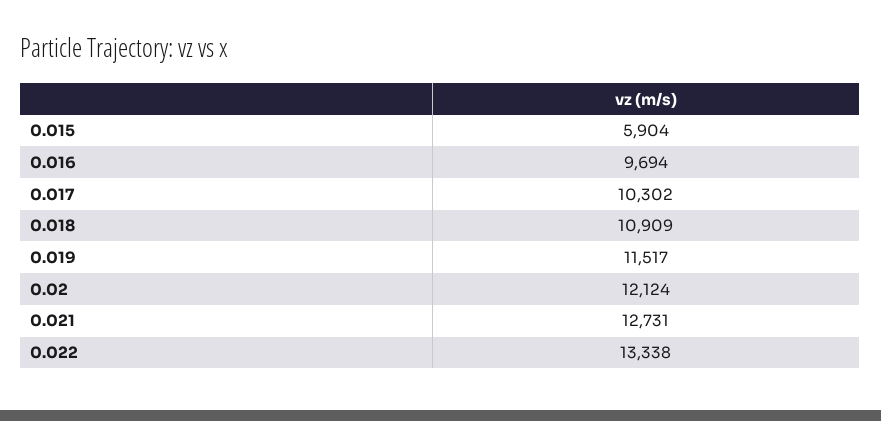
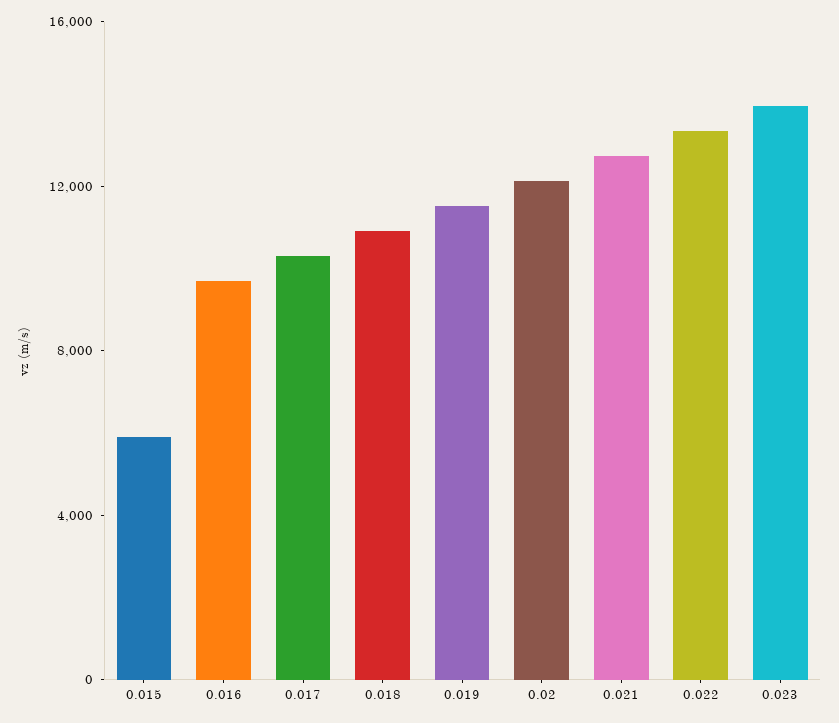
0.023: none -> 14000

